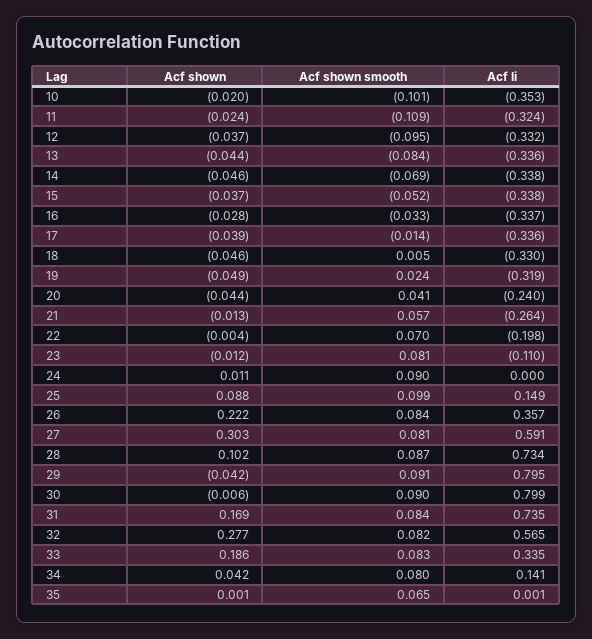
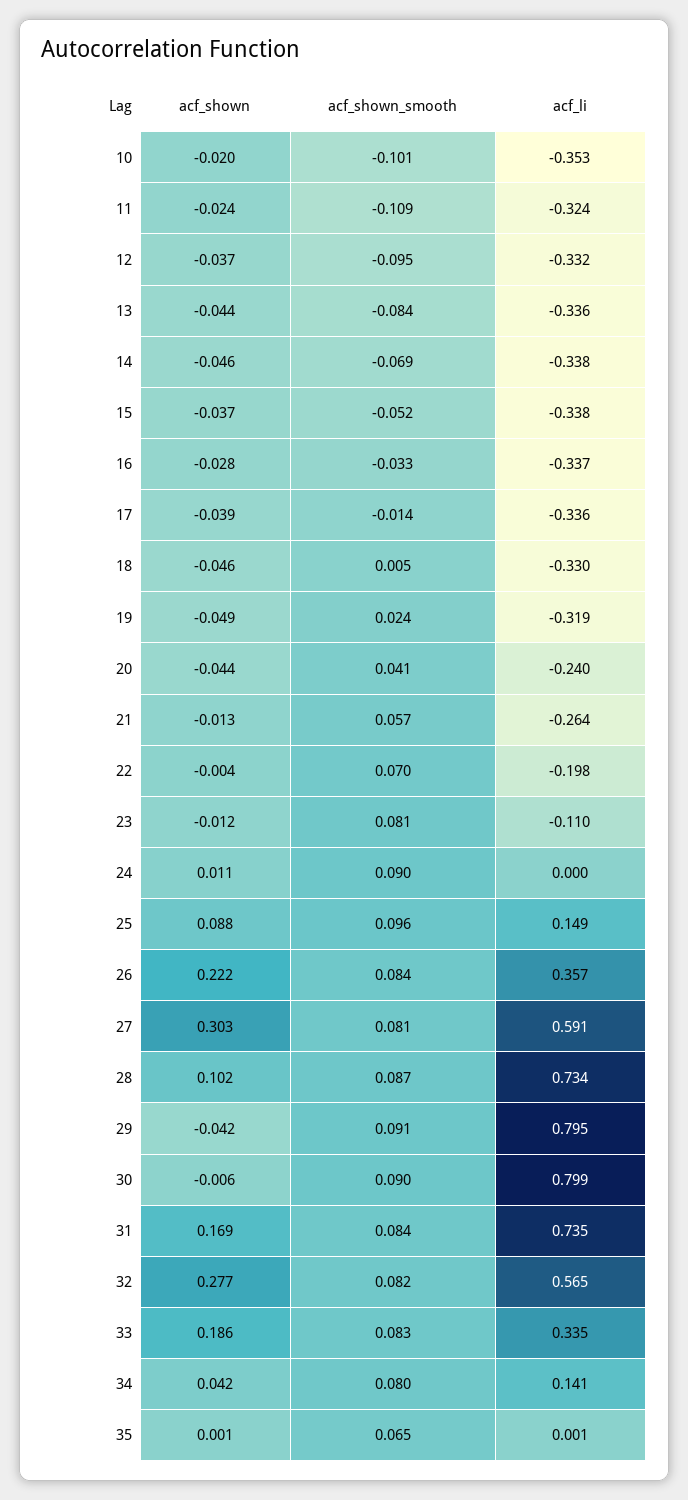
Acf shown smooth, 25: 0.099 -> 0.096

